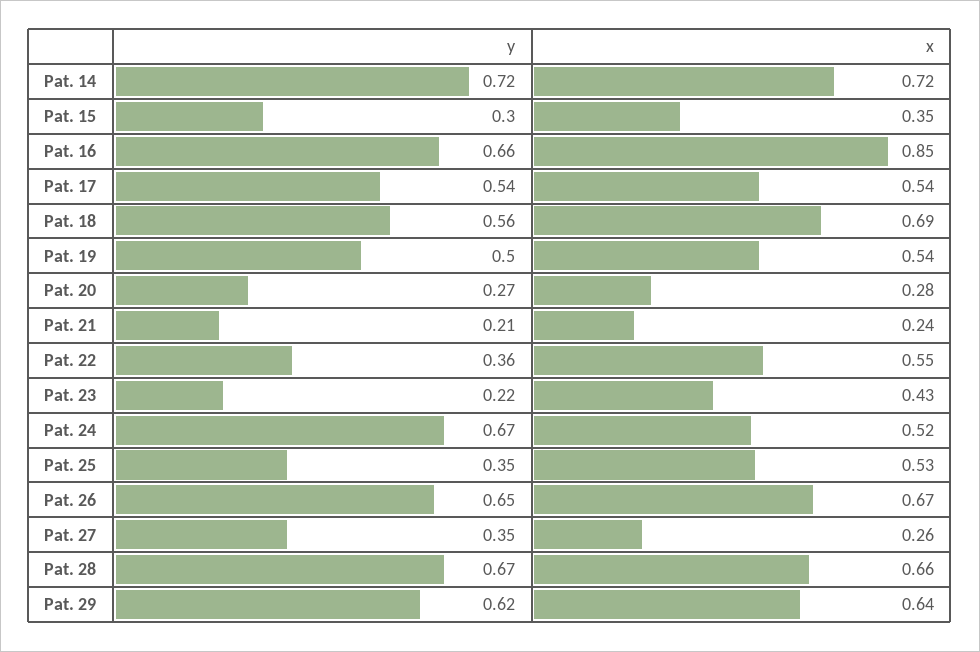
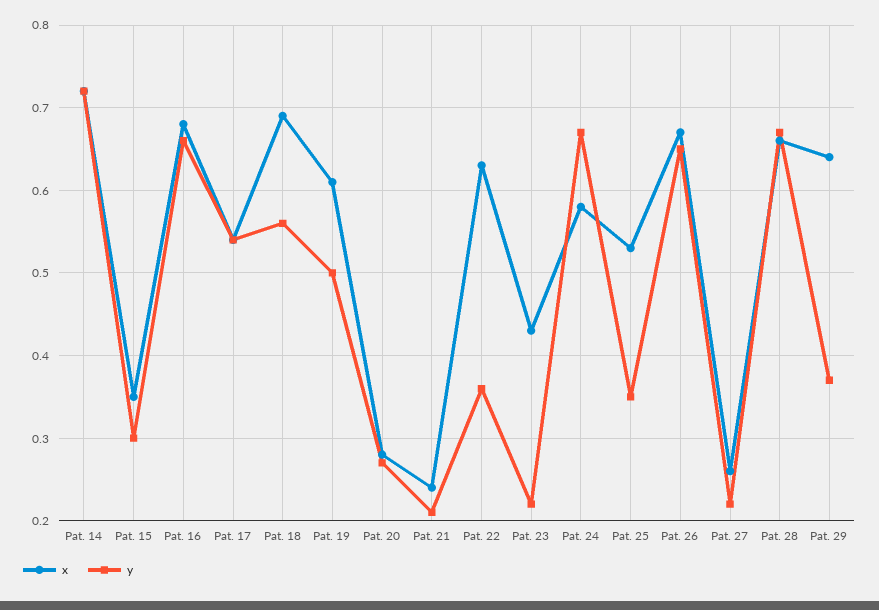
x, Pat. 16: 0.85 -> 0.68
x, Pat. 19: 0.54 -> 0.61
x, Pat. 22: 0.55 -> 0.63
x, Pat. 24: 0.52 -> 0.58
y, Pat. 27: 0.35 -> 0.22
y, Pat. 29: 0.62 -> 0.37

